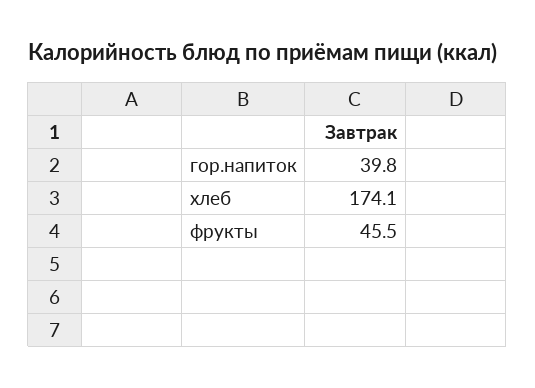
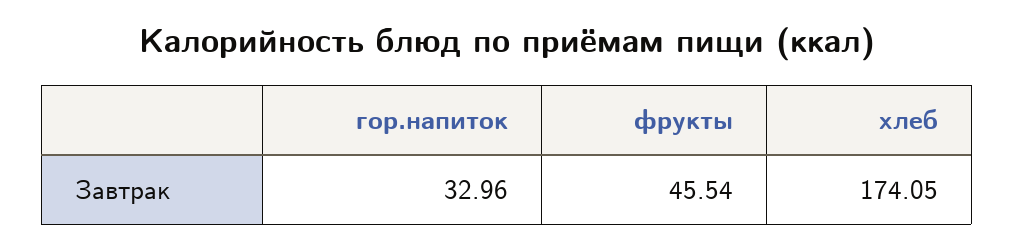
гор.напиток: 39.8 -> 32.96

